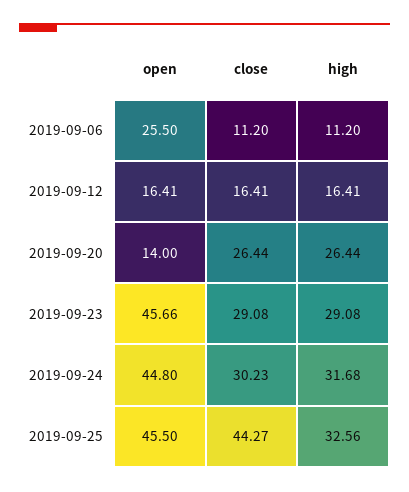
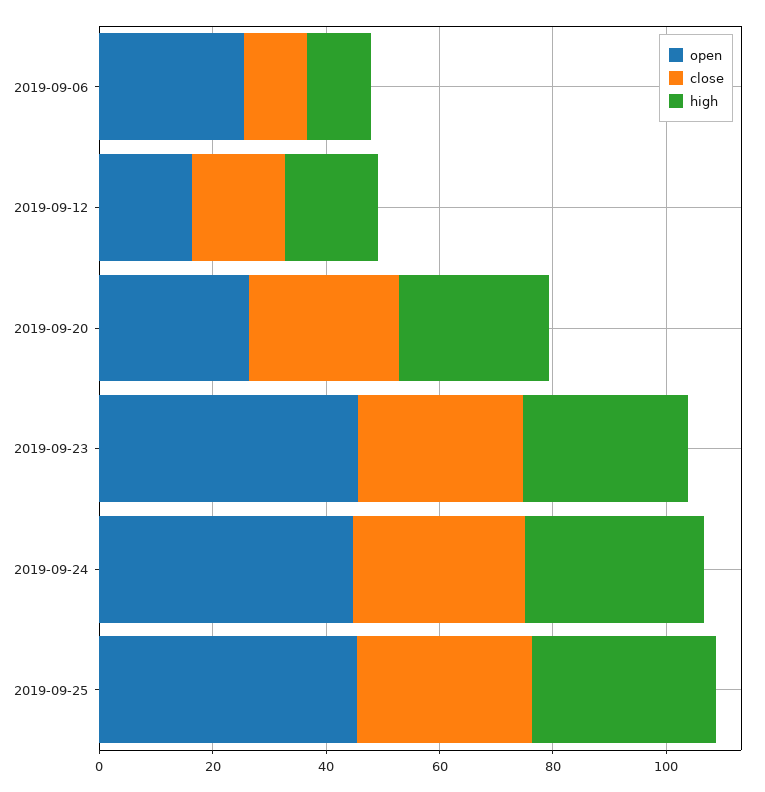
open, 2019-09-20: 14 -> 25
close, 2019-09-25: 44.27 -> 30

